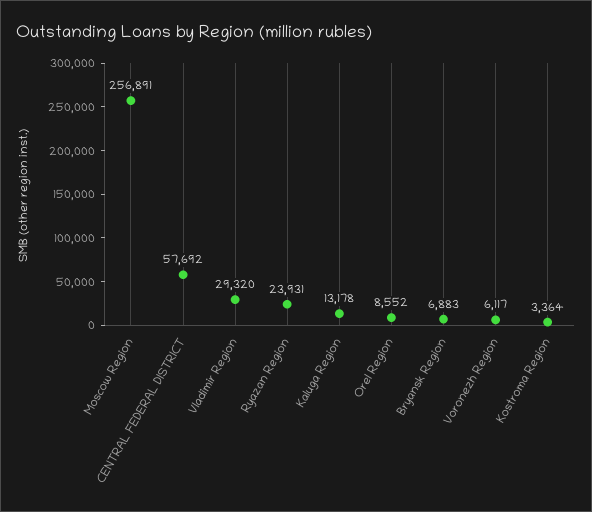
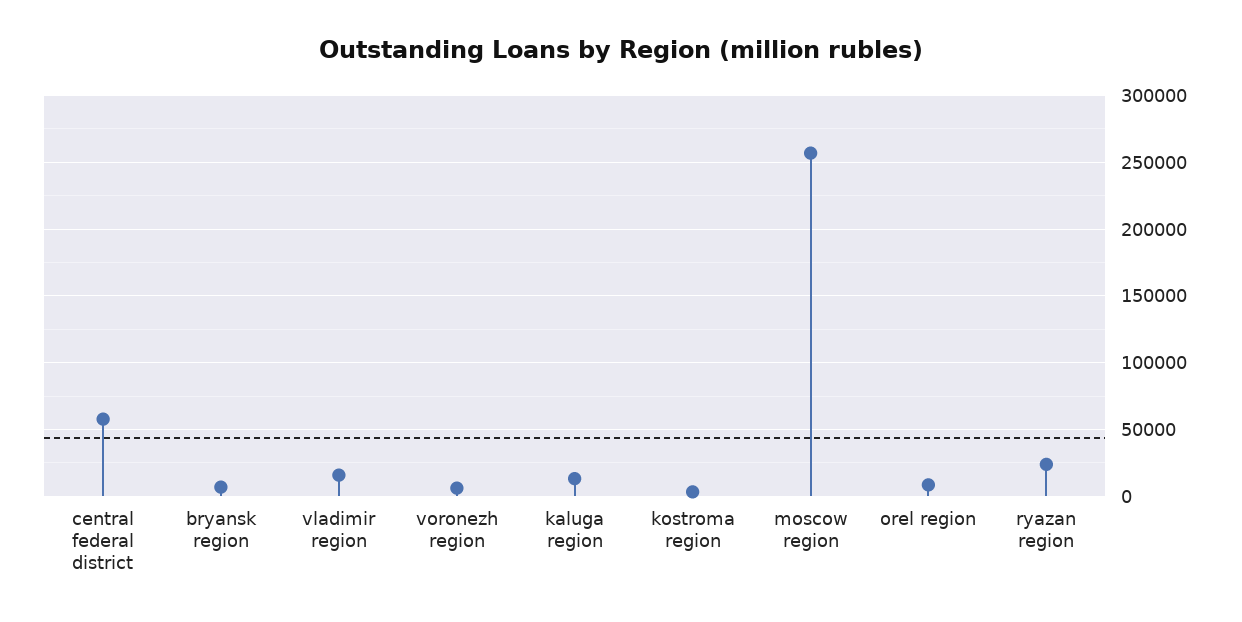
Vladimir Region: 29320 -> 15000

